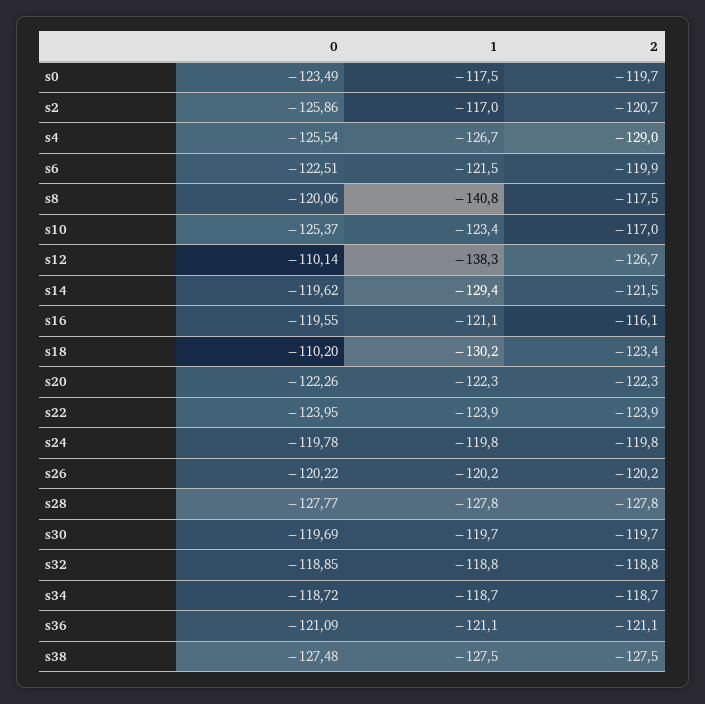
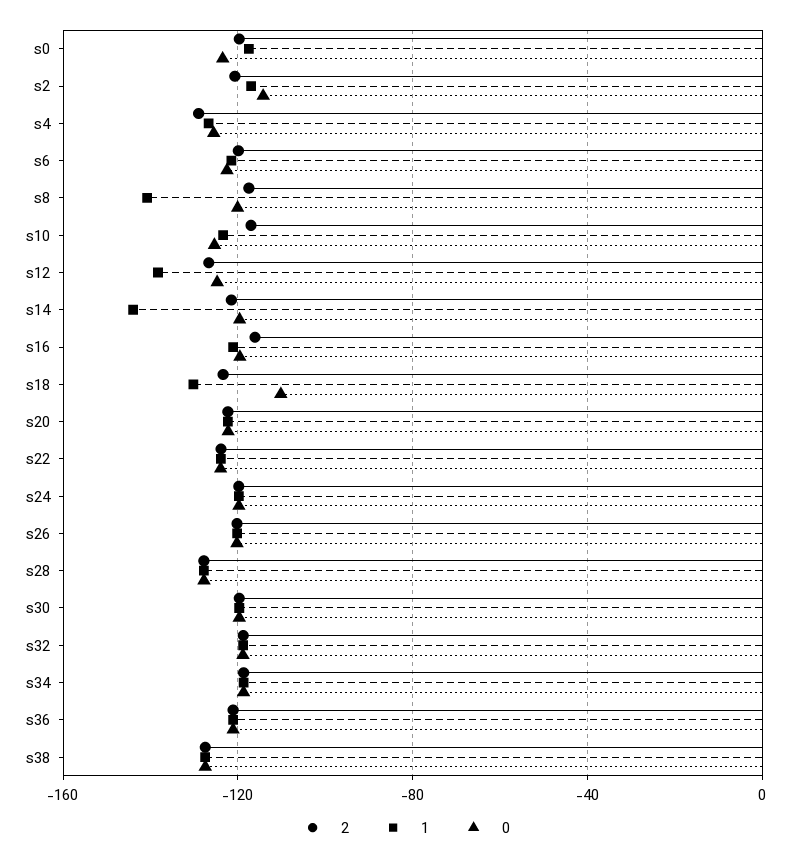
0, s2: -125.86 -> -115
0, s12: -110.14 -> -125
1, s14: -129.4 -> -145

